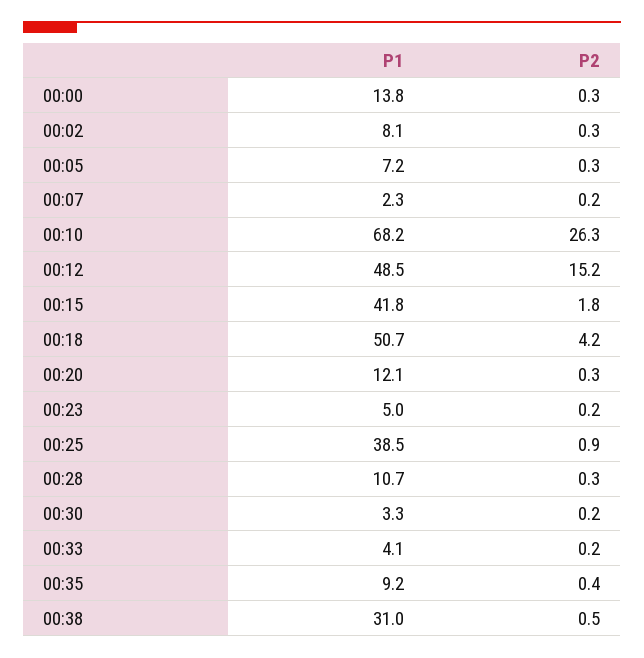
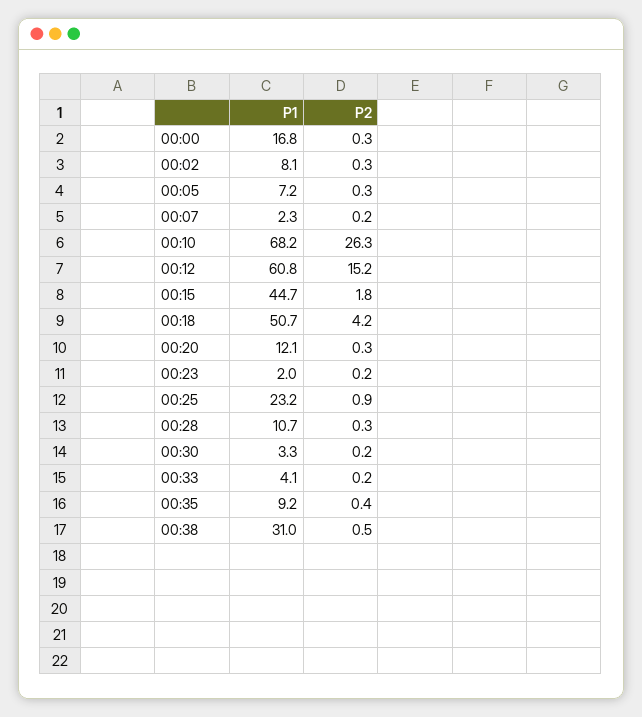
P1, 00:00: 13.8 -> 16.8
P1, 00:12: 48.5 -> 60.8
P1, 00:15: 41.8 -> 44.7
P1, 00:23: 5 -> 2
P1, 00:25: 38.5 -> 23.2

